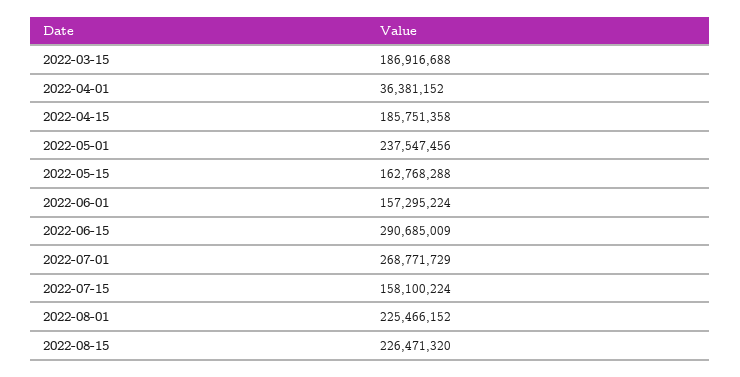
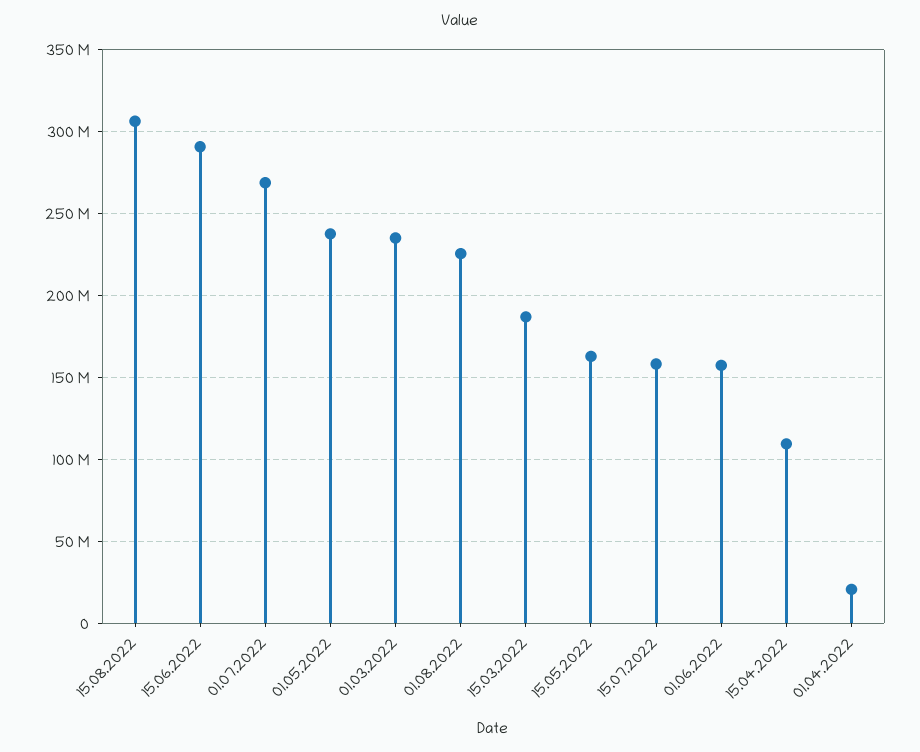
2022-04-01: 36381152 -> 20000000
2022-04-15: 185751358 -> 110000000
2022-08-15: 226471320 -> 305000000
01.03.2022: none -> 235000000

